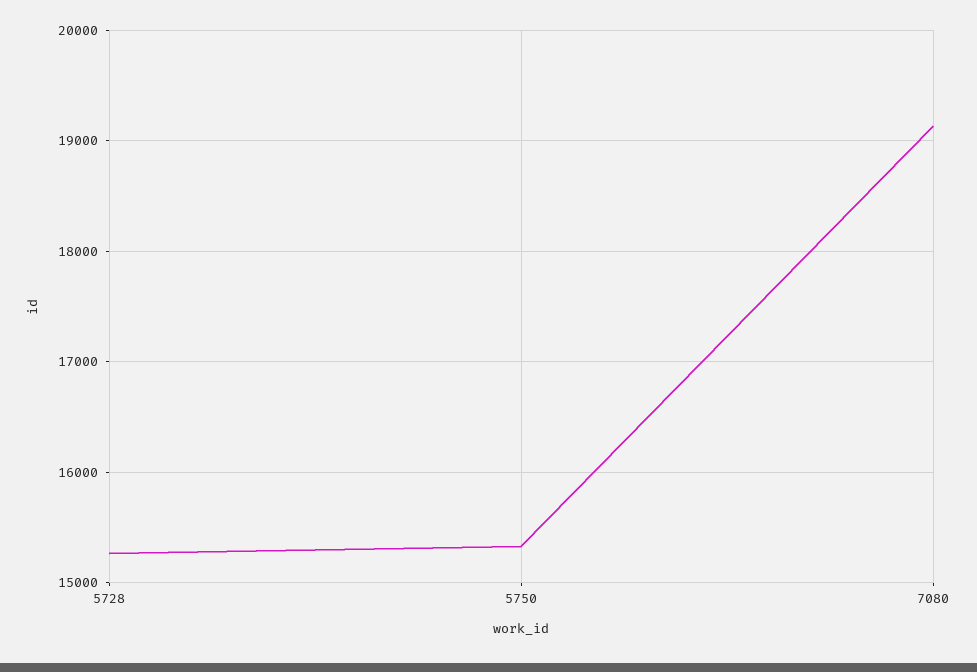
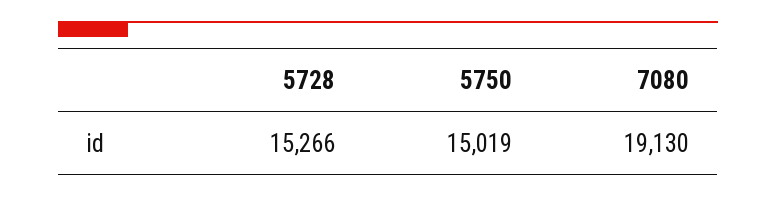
5750: 15300 -> 15019

